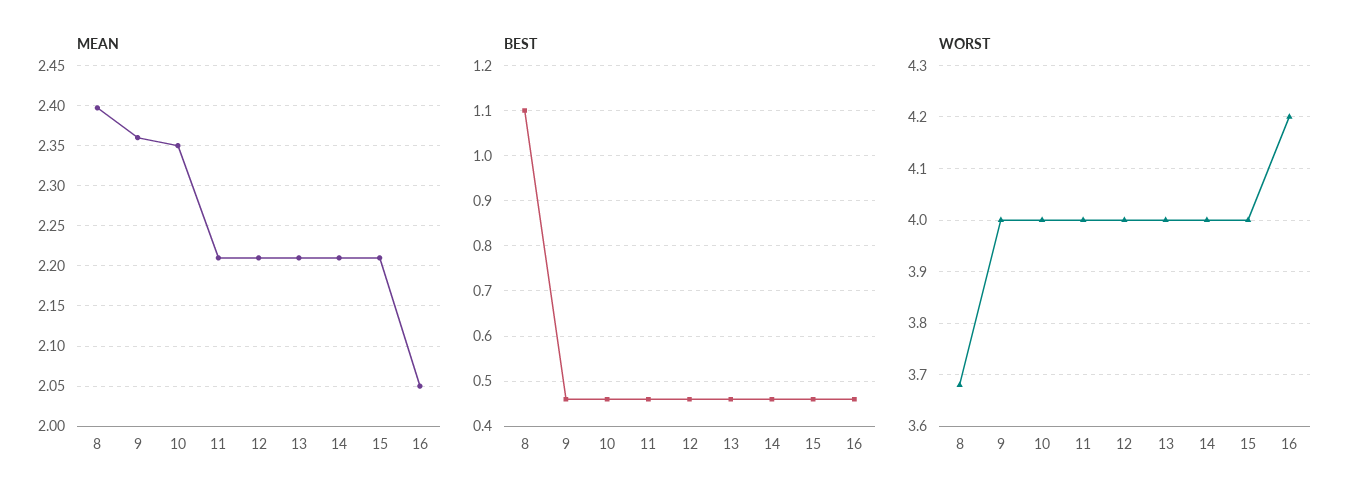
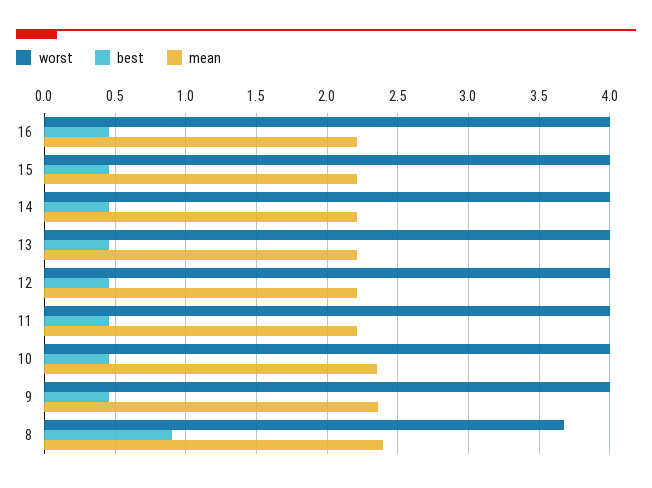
MEAN, 16: 2.05 -> 2.2
BEST, 8: 1.1 -> 0.9
WORST, 16: 4.2 -> 4

